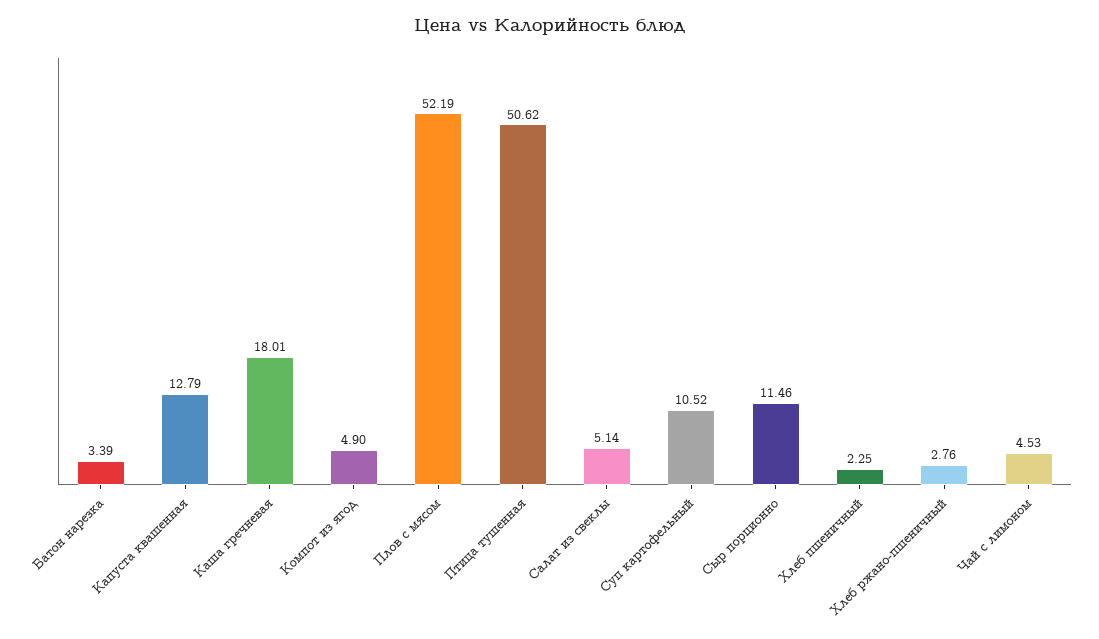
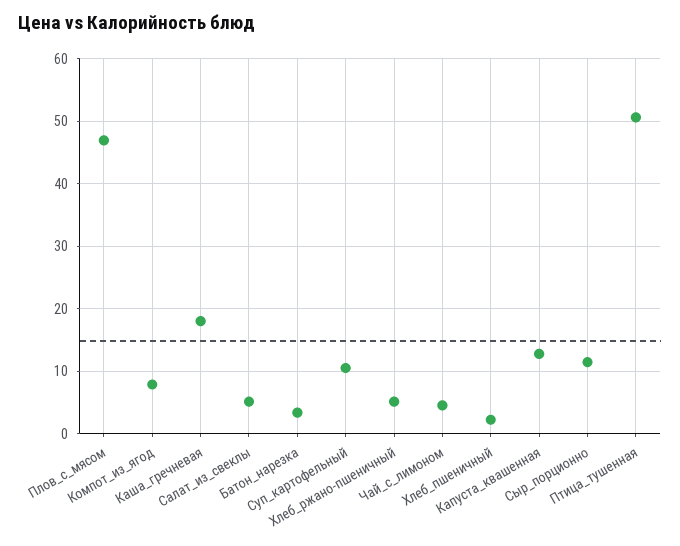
Компот из ягод: 4.9 -> 8
Плов с мясом: 52.19 -> 47
Хлеб ржано-пшеничный: 2.76 -> 5

